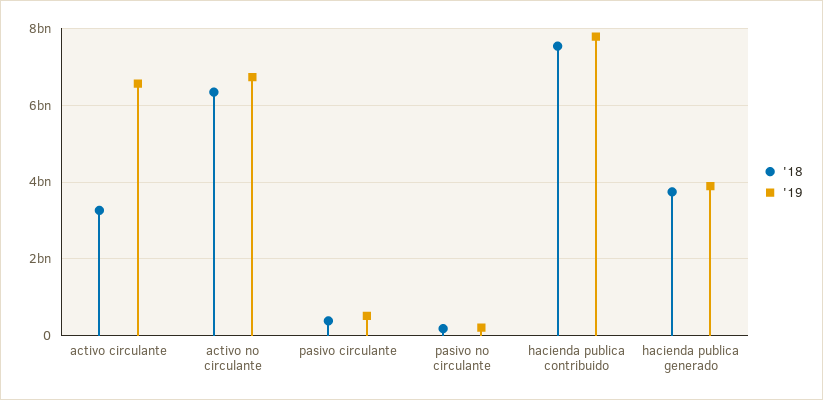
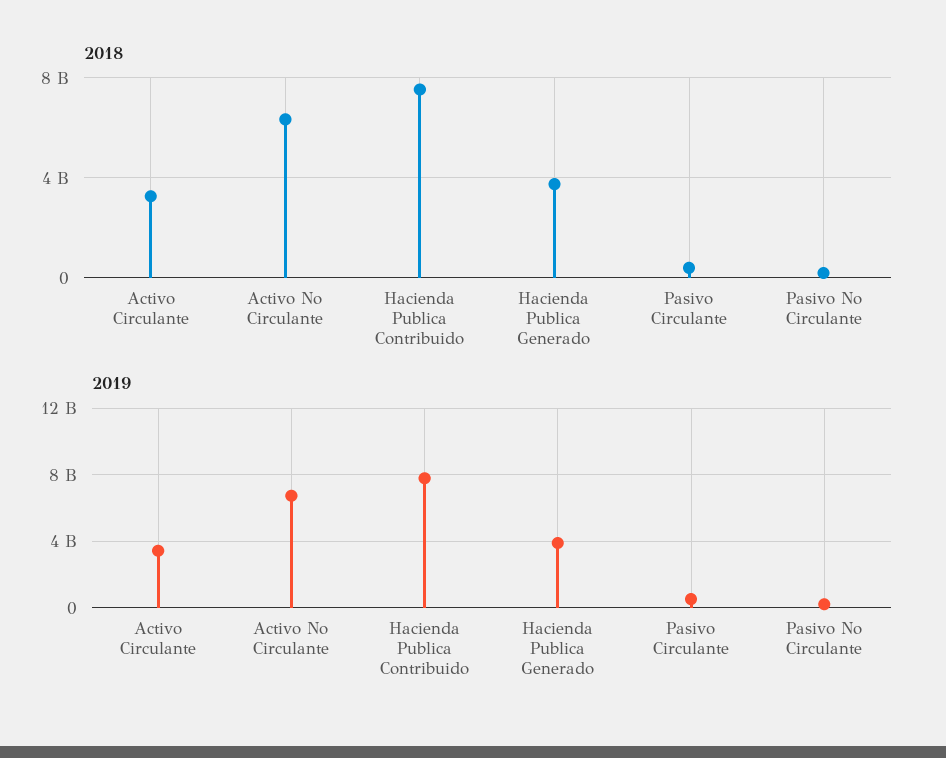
'19, activo circulante: 6600000000 -> 3500000000

